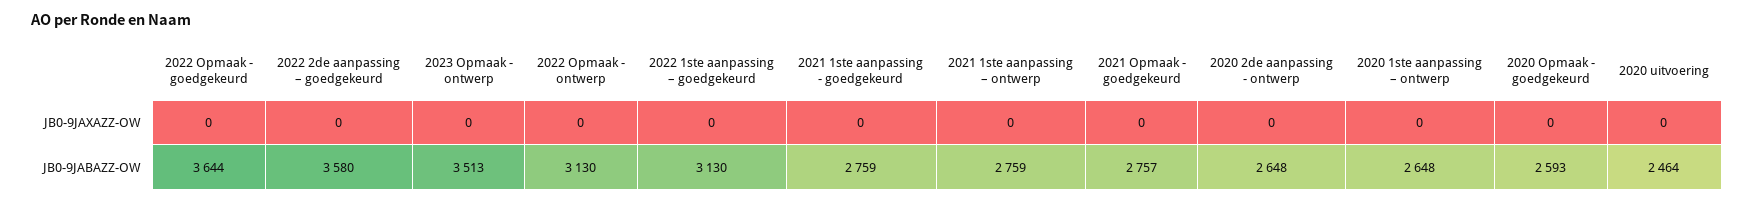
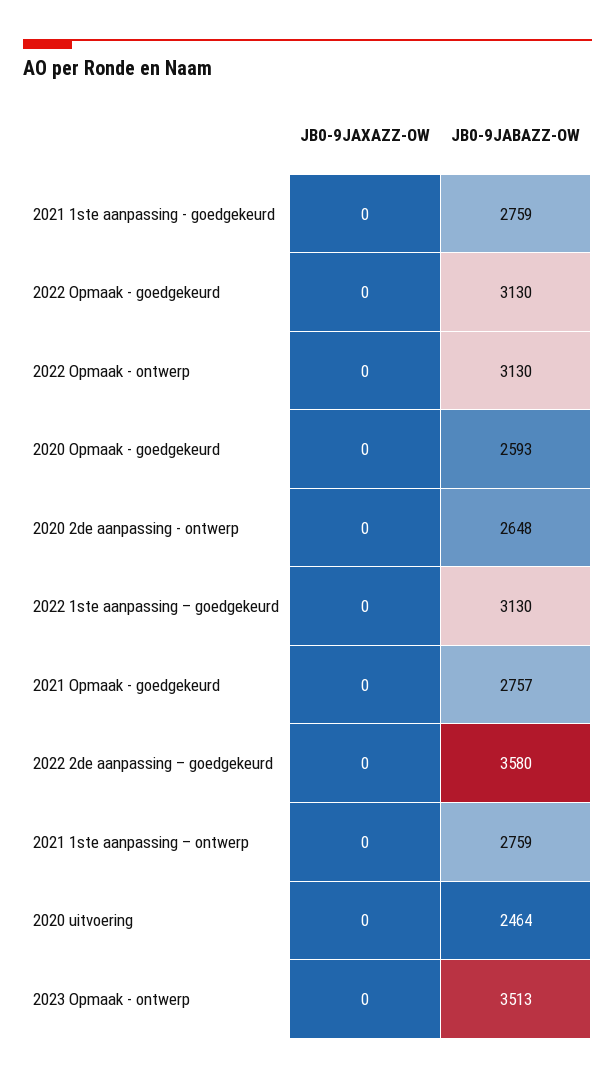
2020 1ste aanpassing – ontwerp, JB0-9JAXAZZ-OW: 0 -> none
2022 Opmaak - goedgekeurd, JB0-9JABAZZ-OW: 3644 -> 3130
2020 1ste aanpassing – ontwerp, JB0-9JABAZZ-OW: 2648 -> none

